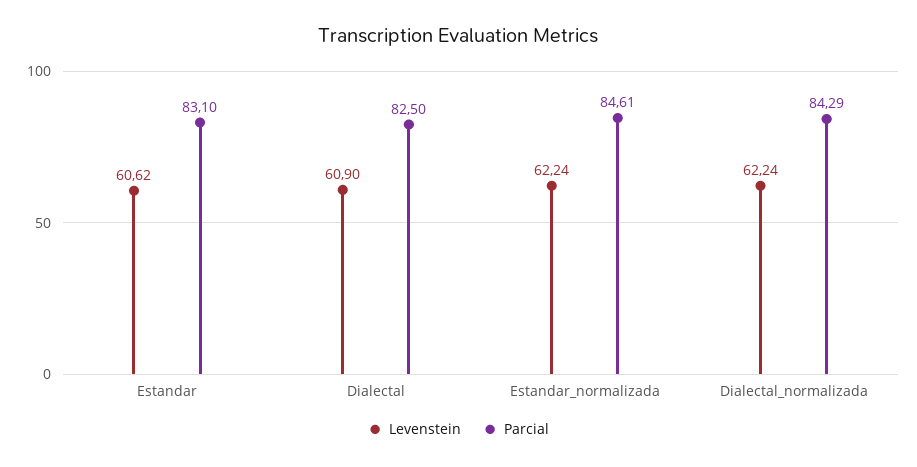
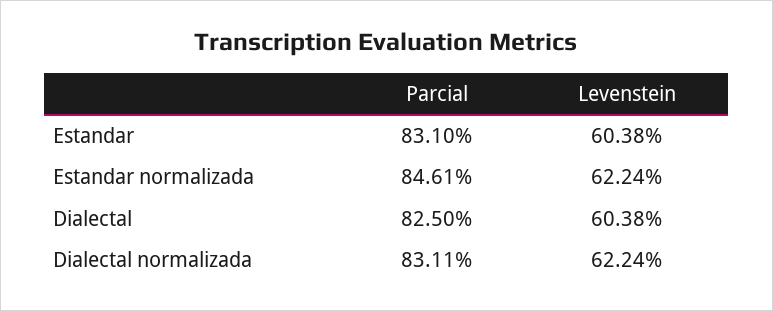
Levenstein, Estandar: 60.62 -> 60.38
Levenstein, Dialectal: 60.9 -> 60.38
Parcial, Dialectal_normalizada: 84.29 -> 83.11

